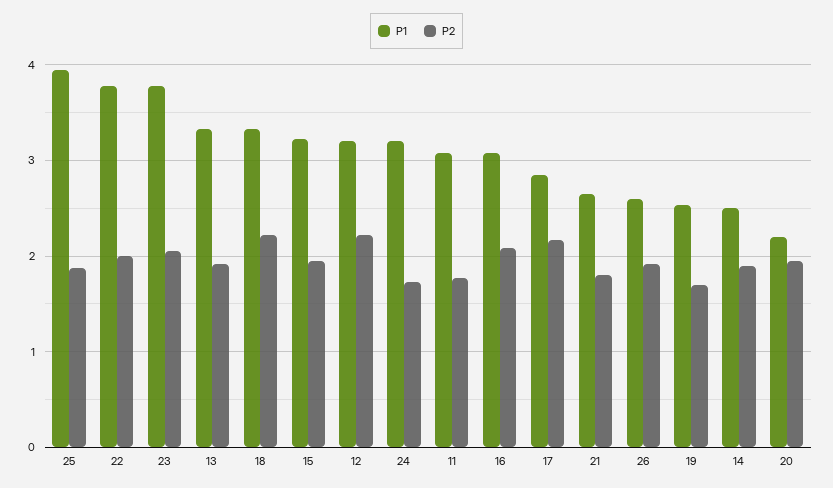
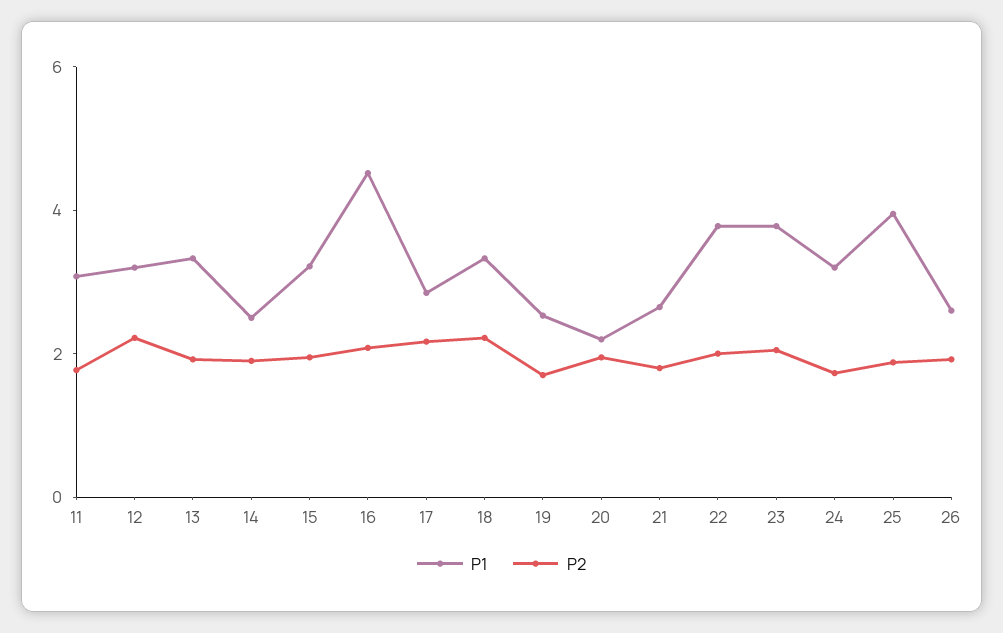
P1, 16: 3.1 -> 4.5

